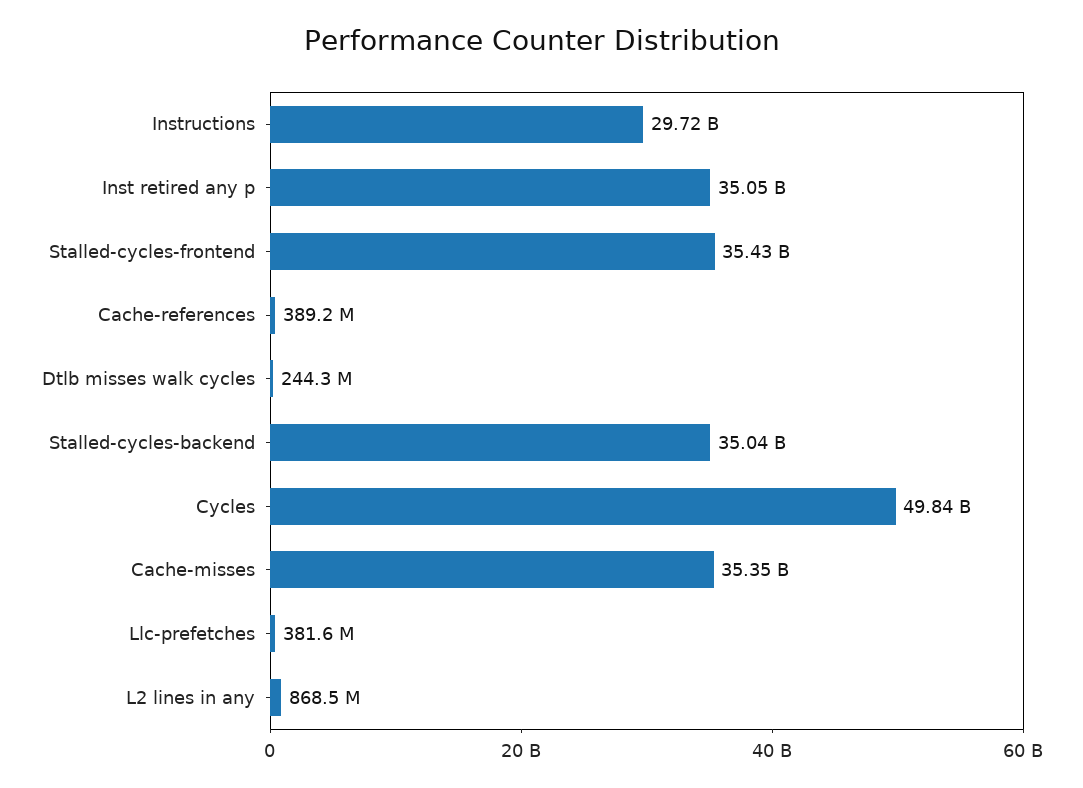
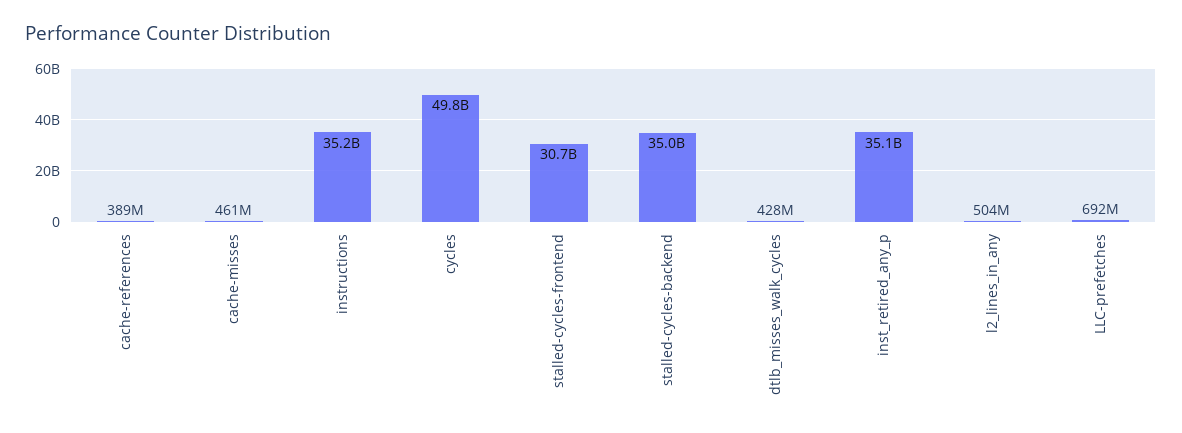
Instructions: 29720000000 -> 35200000000
Stalled-cycles-frontend: 35430000000 -> 30700000000
Dtlb misses walk cycles: 244300000 -> 428000000
Cache-misses: 35350000000 -> 461000000
Llc-prefetches: 381600000 -> 692000000
L2 lines in any: 868500000 -> 504000000

